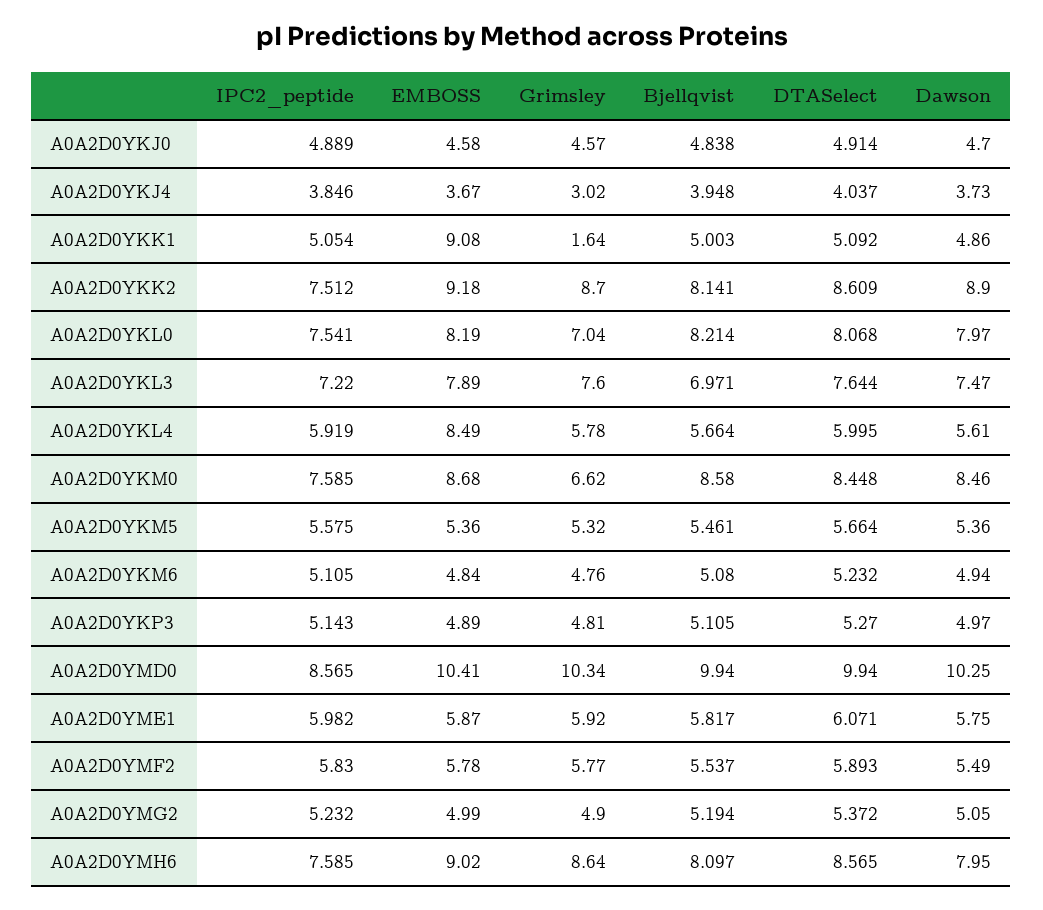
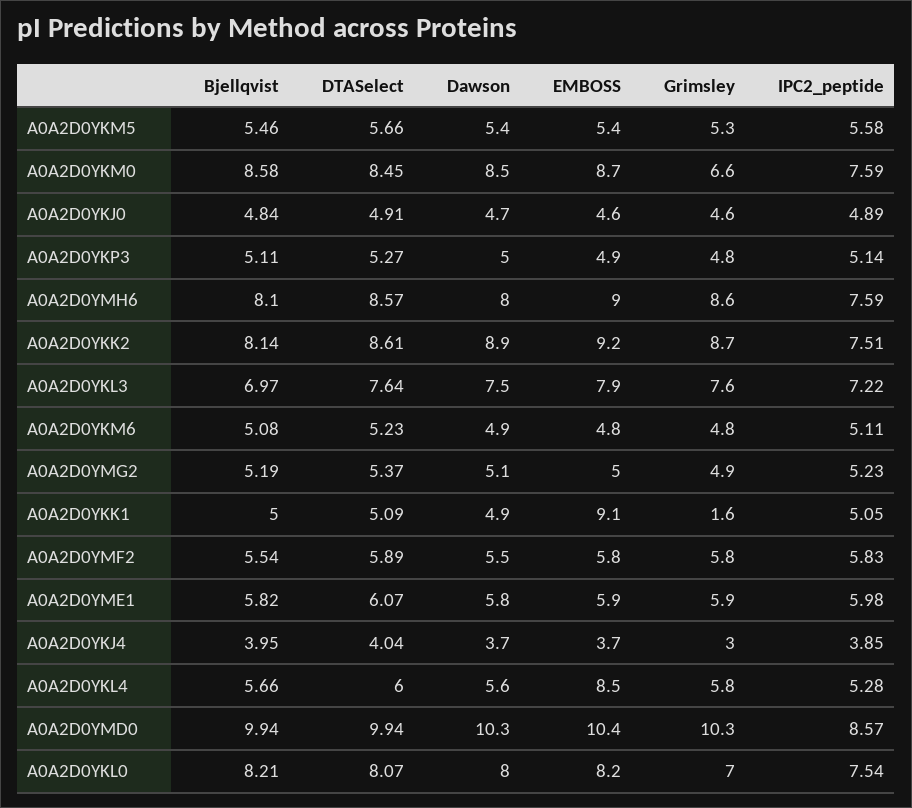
IPC2_peptide, A0A2D0YKL4: 5.919 -> 5.28

